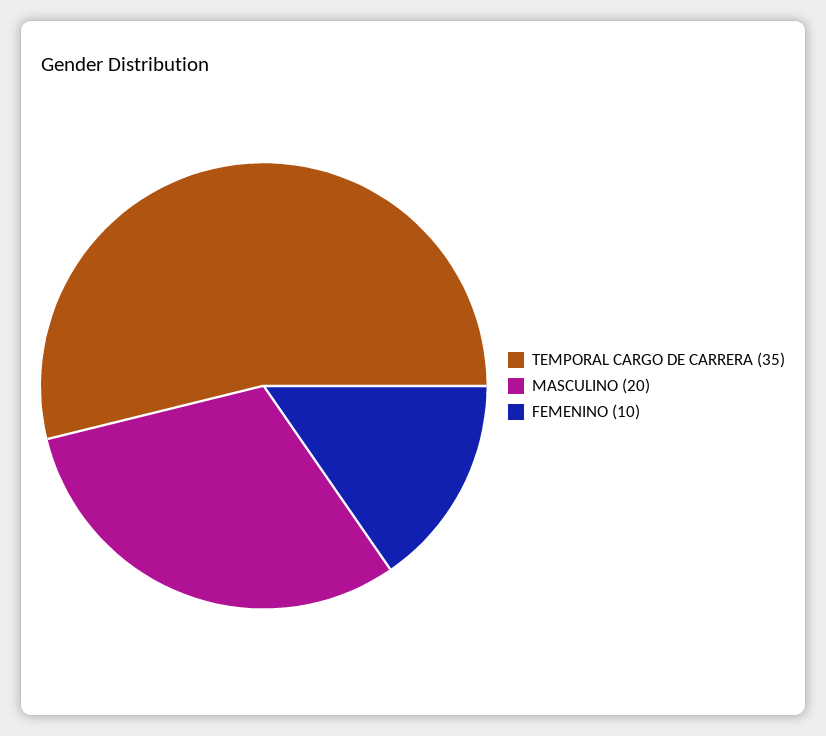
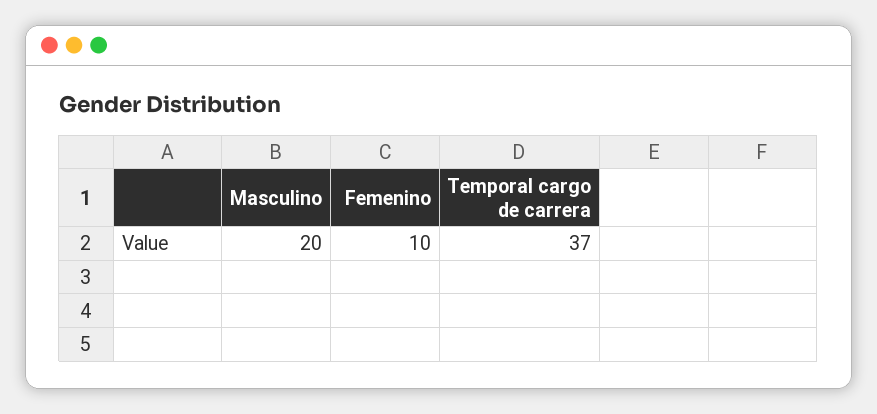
TEMPORAL CARGO DE CARRERA: 35 -> 37

